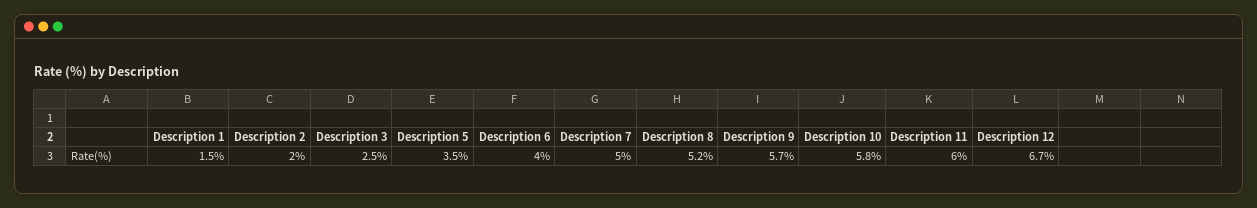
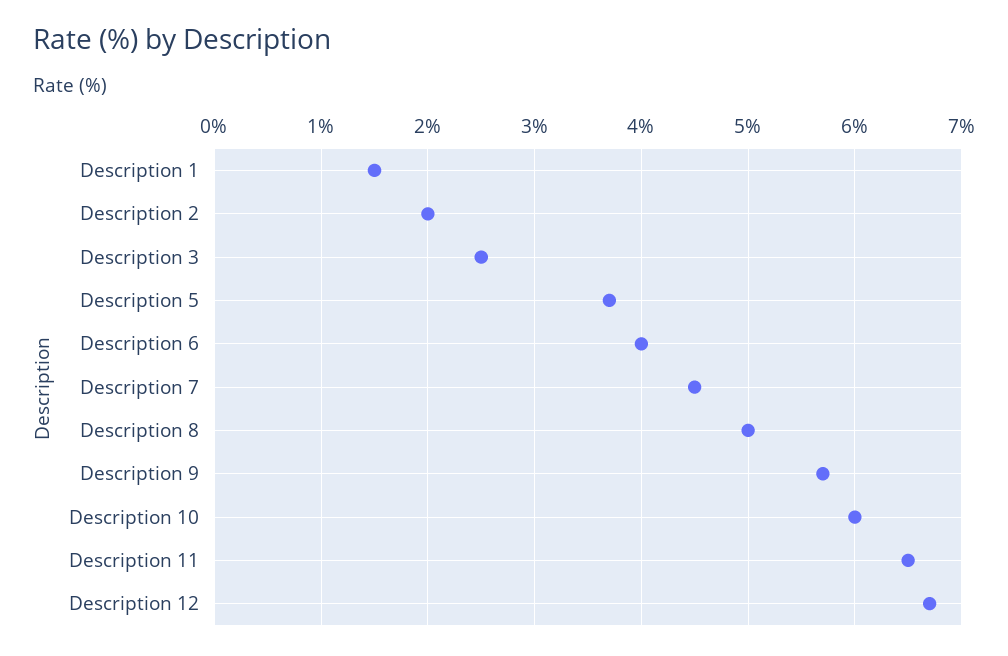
Description 5: 3.5 -> 3.7
Description 7: 5 -> 4.5
Description 8: 5.2 -> 5
Description 10: 5.8 -> 6
Description 11: 6 -> 6.5

